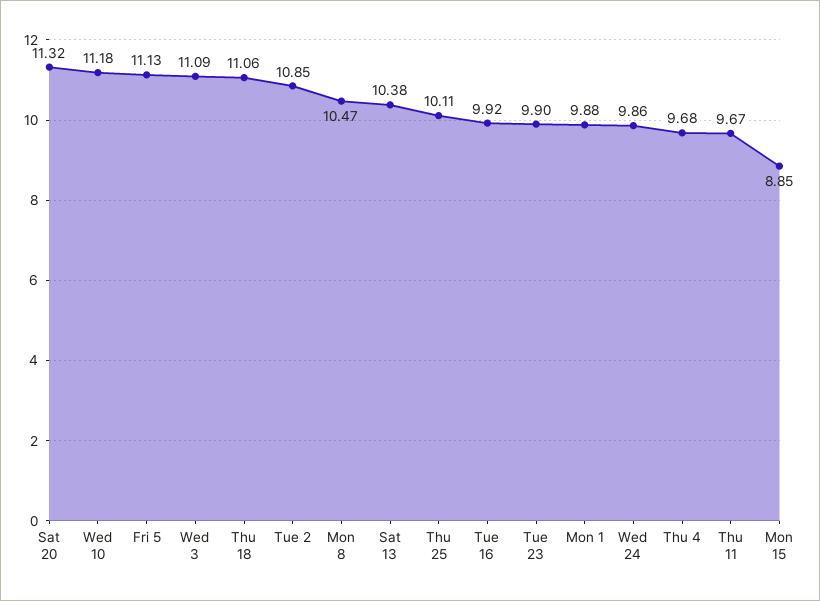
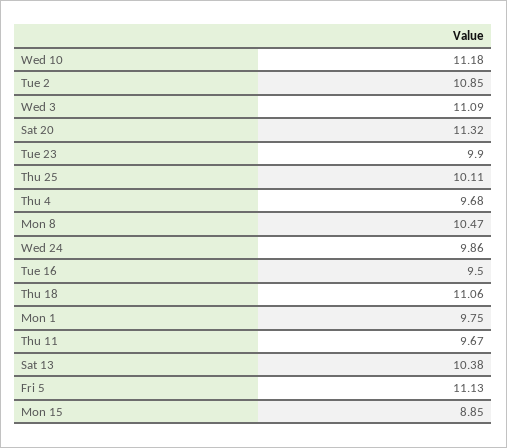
Tue 16: 9.92 -> 9.5
Mon 1: 9.88 -> 9.75

